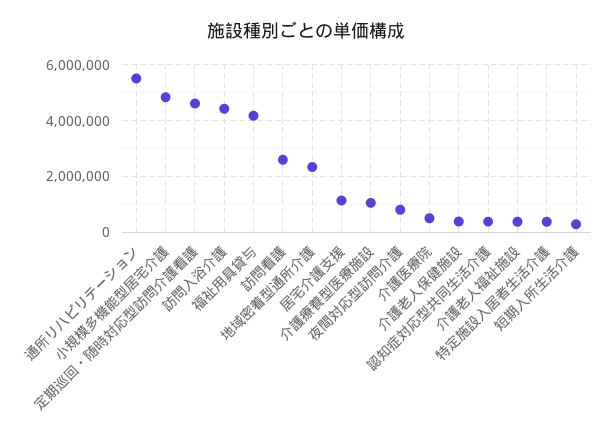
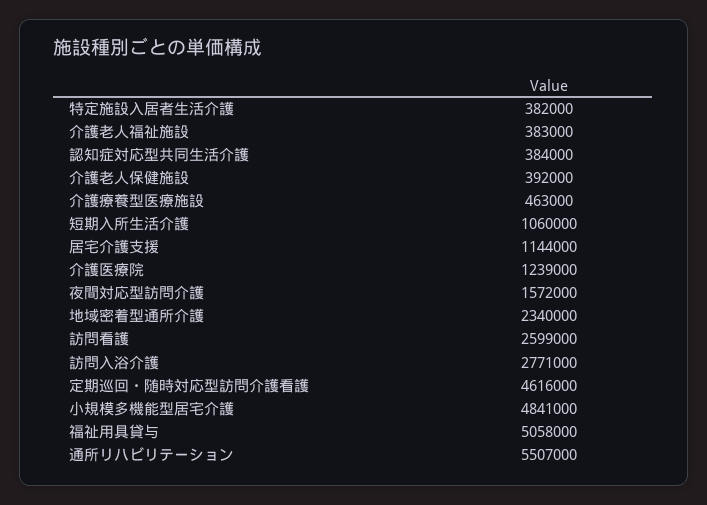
訪問入浴介護: 4500000 -> 2771000
福祉用具貸与: 4250000 -> 5058000
介護療養型医療施設: 1000000 -> 463000
夜間対応型訪問介護: 750000 -> 1572000
介護医療院: 500000 -> 1239000
短期入所生活介護: 250000 -> 1060000

